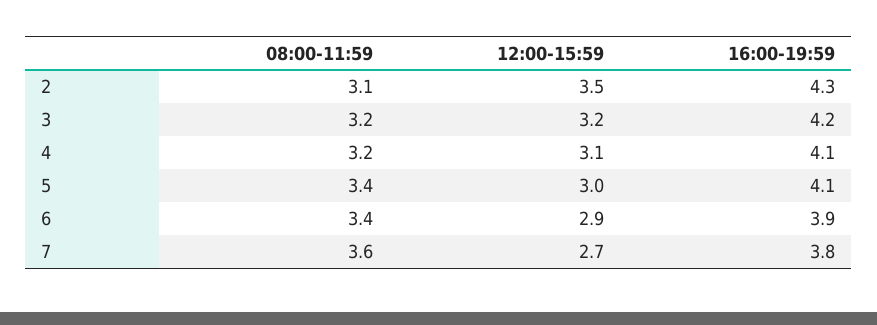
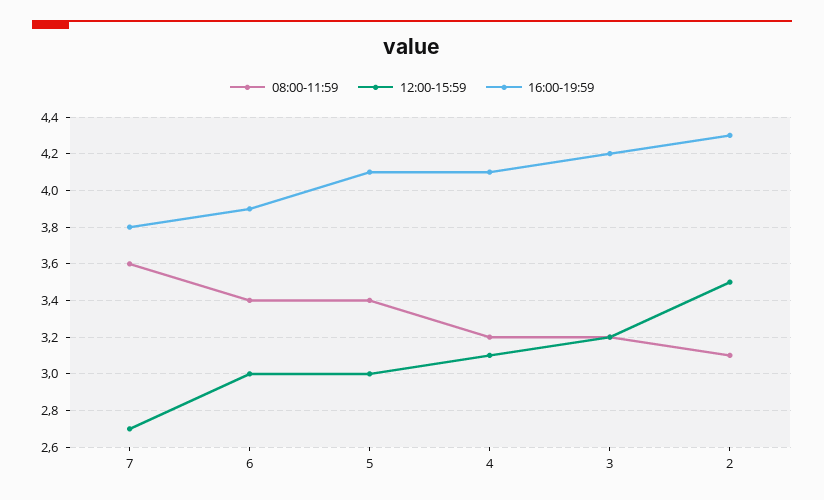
12:00-15:59, 6: 2.9 -> 3

